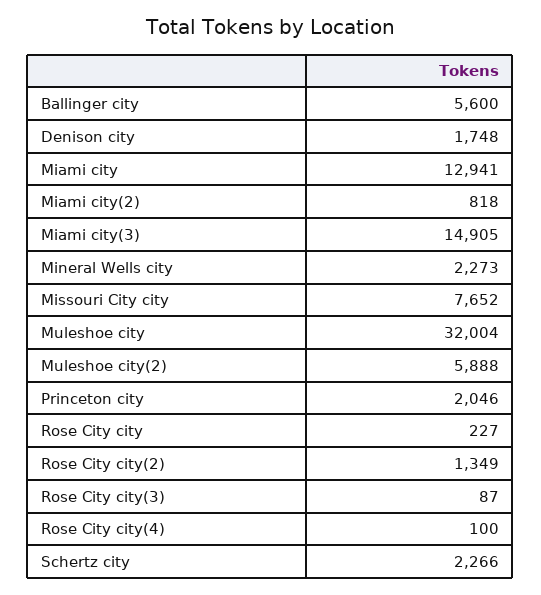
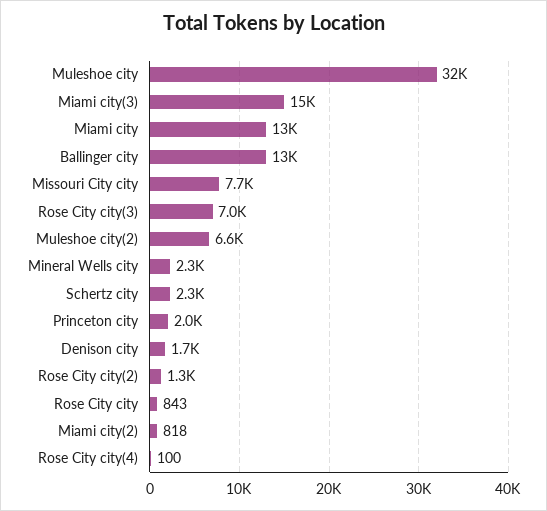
Ballinger city: 5600 -> 13000
Muleshoe city(2): 5888 -> 6600
Rose City city: 227 -> 843
Rose City city(3): 87 -> 7000

